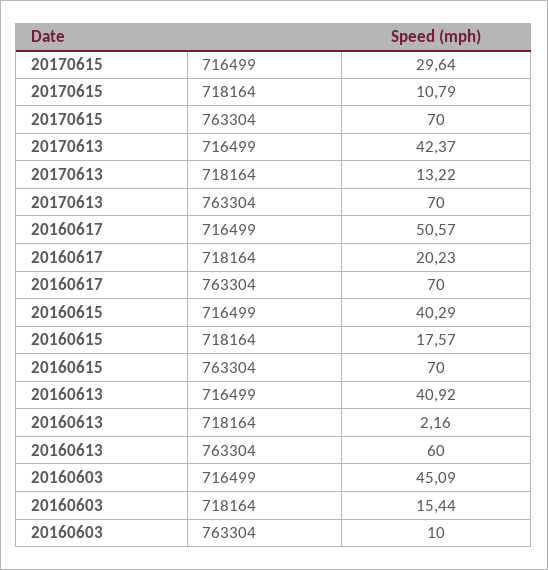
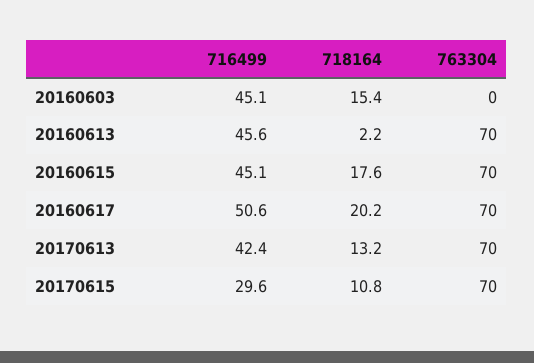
20160615, 716499: 40.29 -> 45.1
20160613, 716499: 40.92 -> 45.6
20160613, 763304: 60 -> 70
20160603, 763304: 10 -> 0

